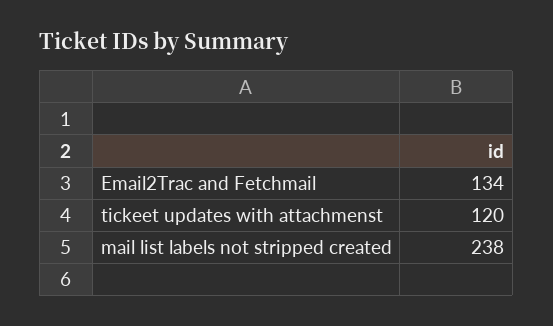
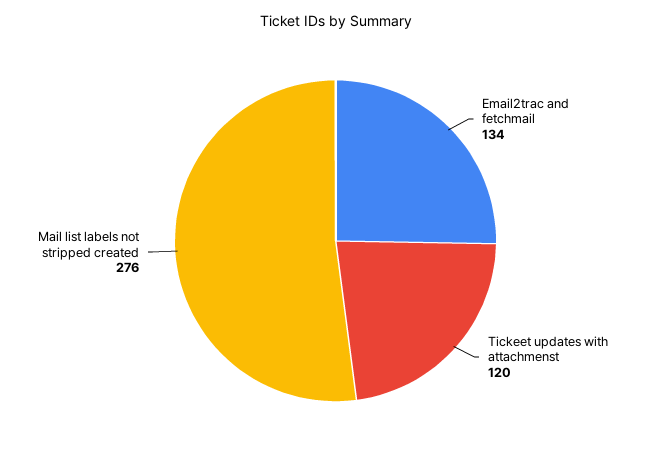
mail list labels not stripped created: 238 -> 276

